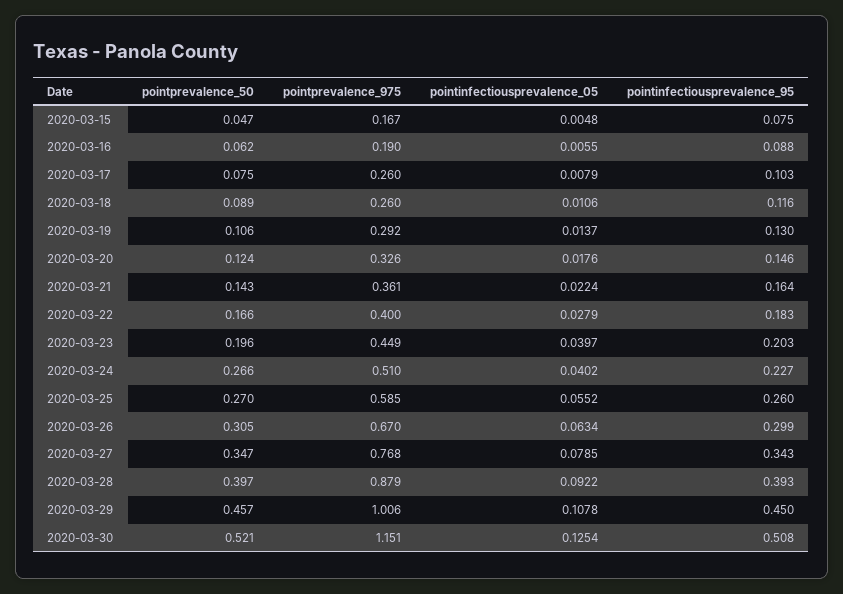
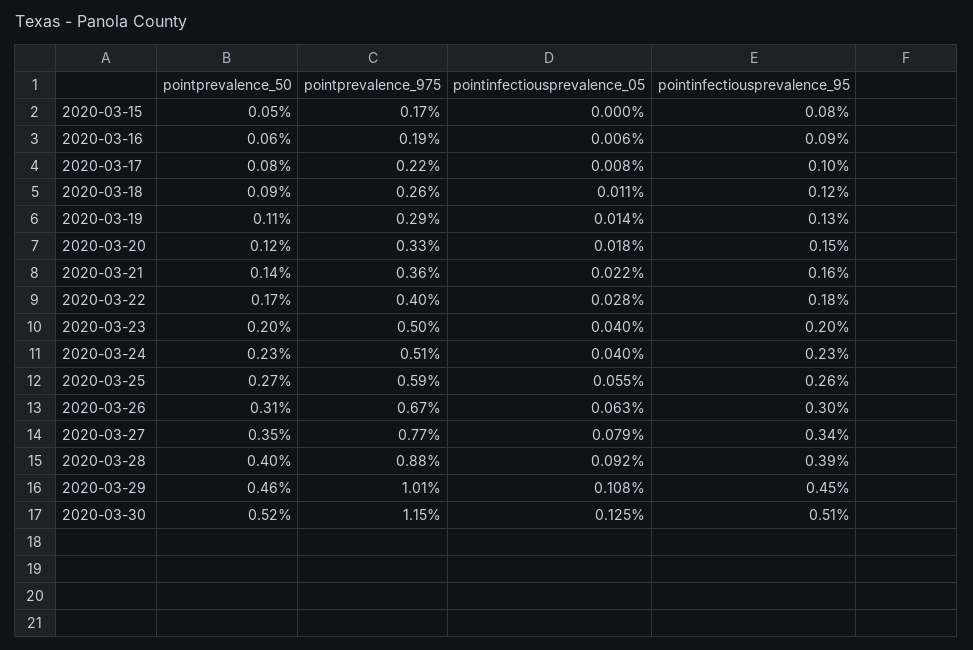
pointinfectiousprevalence_05, 2020-03-15: 0.0048 -> 0
pointprevalence_975, 2020-03-17: 0.26 -> 0.22
pointprevalence_975, 2020-03-23: 0.449 -> 0.5
pointprevalence_50, 2020-03-24: 0.266 -> 0.23

